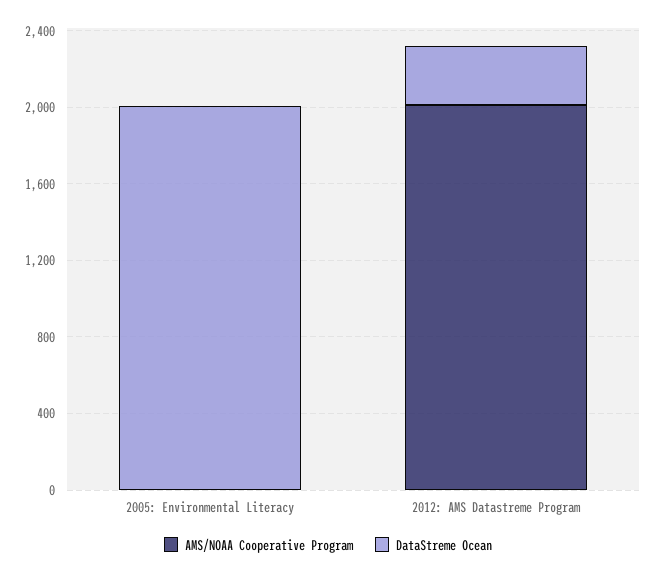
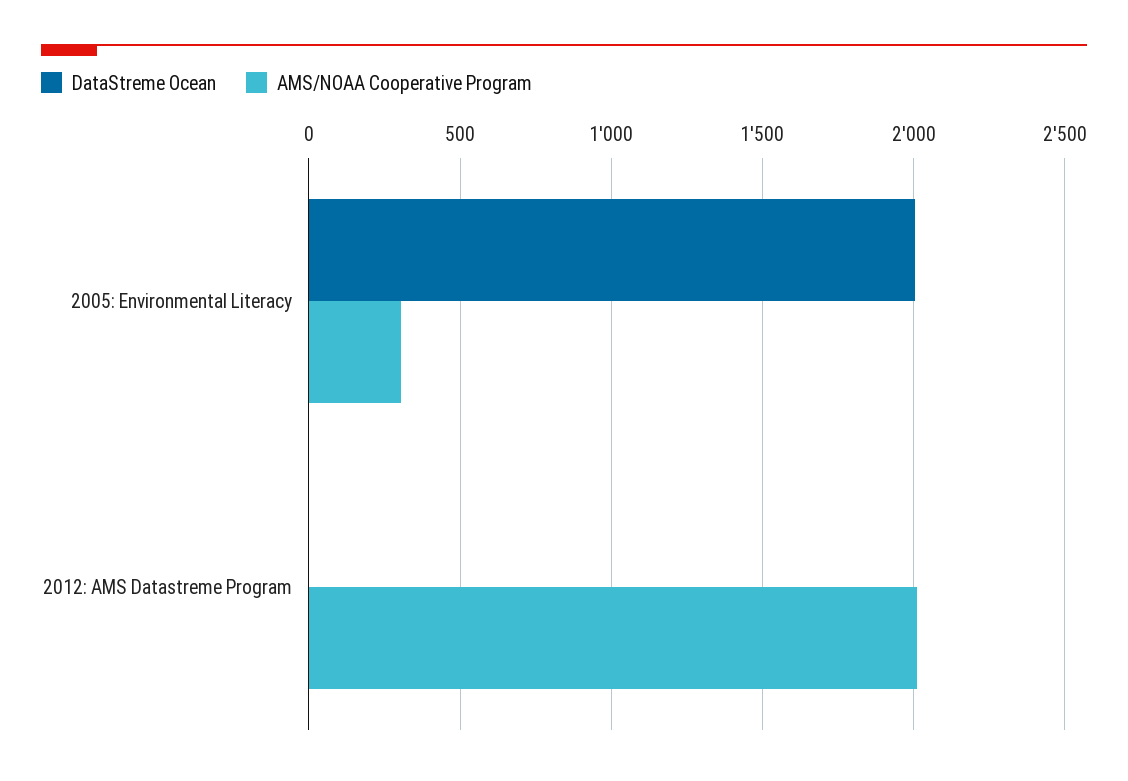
AMS/NOAA Cooperative Program, 2005: Environmental Literacy: 0 -> 300
DataStreme Ocean, 2012: AMS Datastreme Program: 300 -> 0

